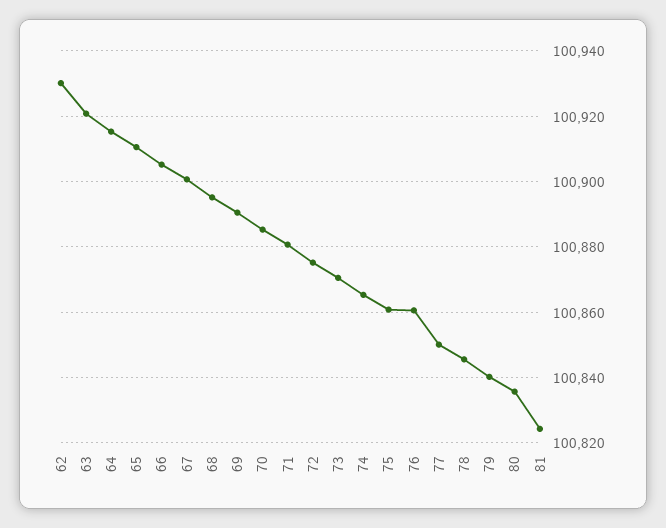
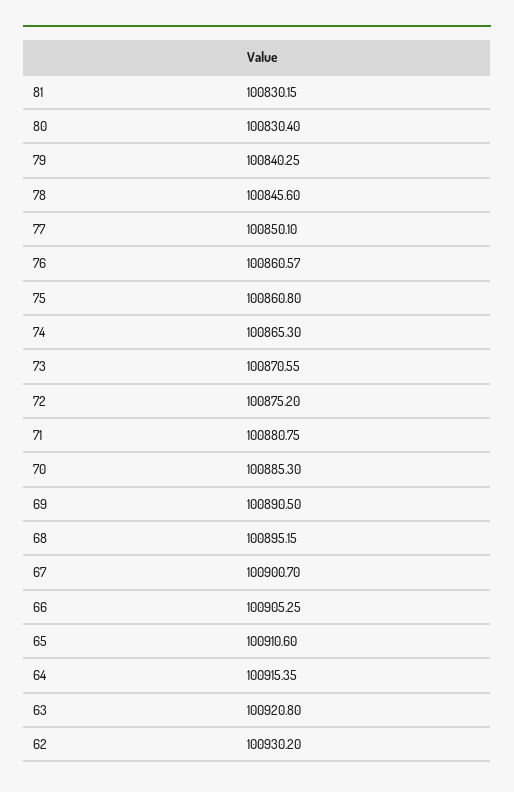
80: 100836 -> 100830.4
81: 100824 -> 100830.15

